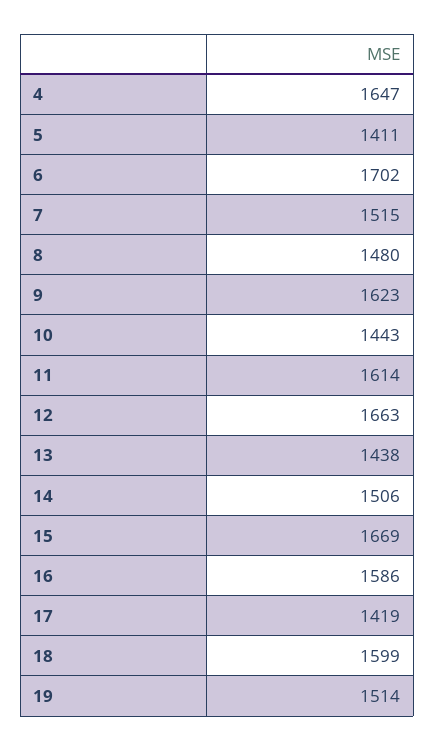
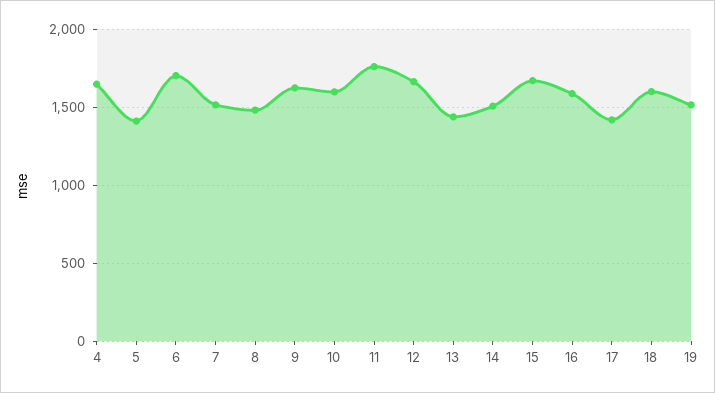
10: 1443 -> 1600
11: 1614 -> 1750

